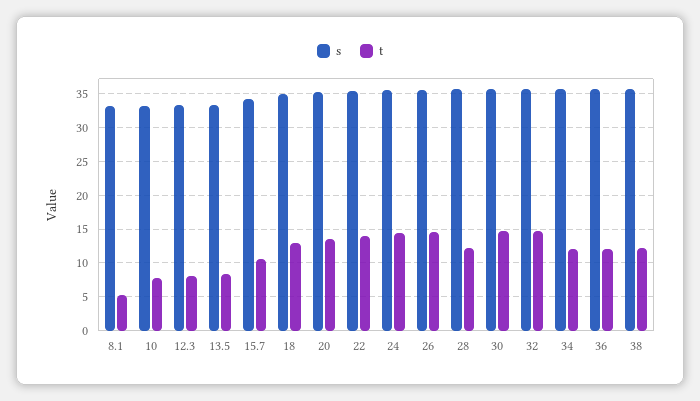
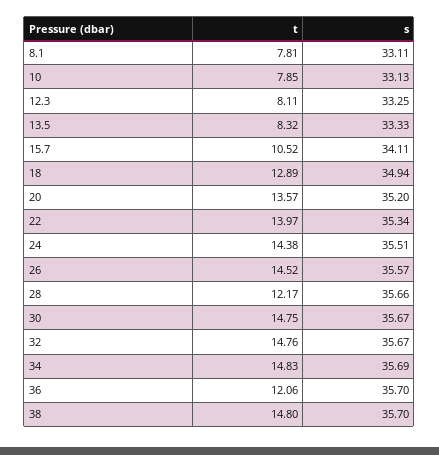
t, 8.1: 5 -> 7.81
t, 34: 12 -> 14.83
t, 38: 12 -> 14.8

